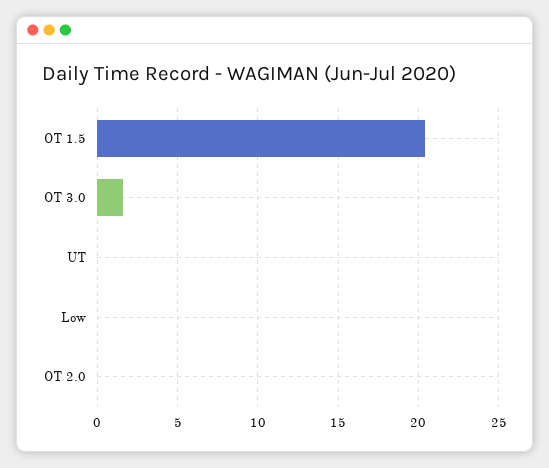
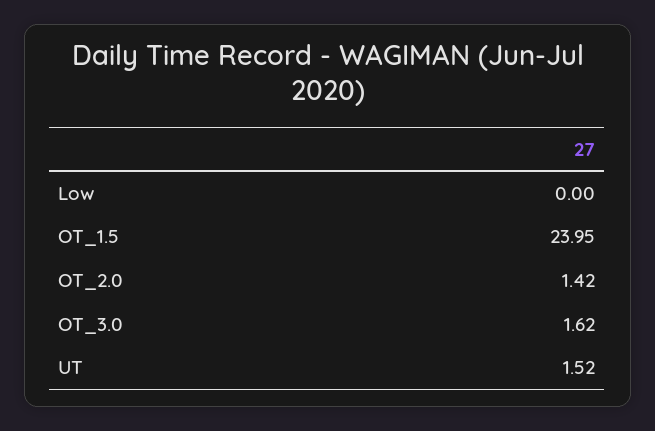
OT 1.5: 20.5 -> 23.95
UT: 0 -> 1.52
OT 2.0: 0 -> 1.42

